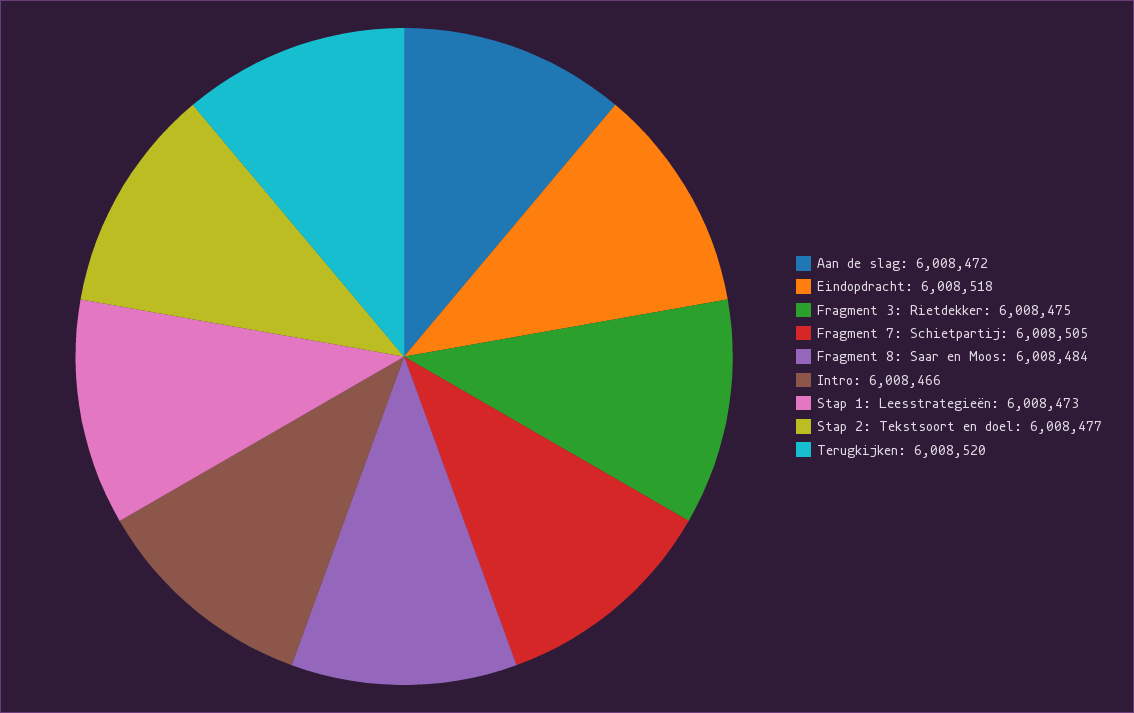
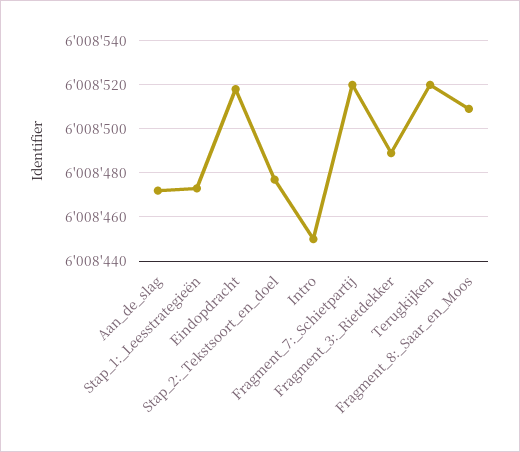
Fragment 3: Rietdekker: 6008475 -> 6008490
Fragment 7: Schietpartij: 6008505 -> 6008520
Fragment 8: Saar en Moos: 6008484 -> 6008510
Intro: 6008466 -> 6008450

